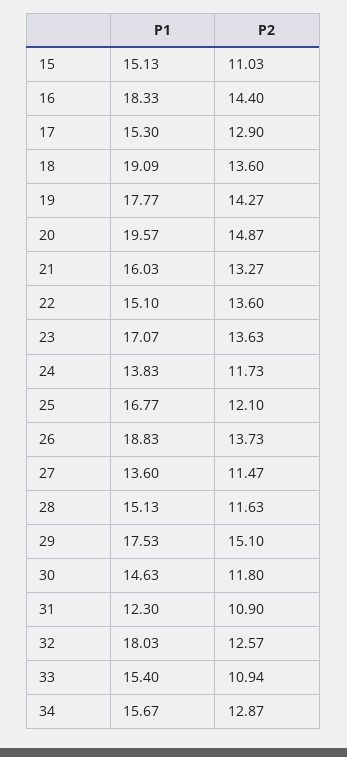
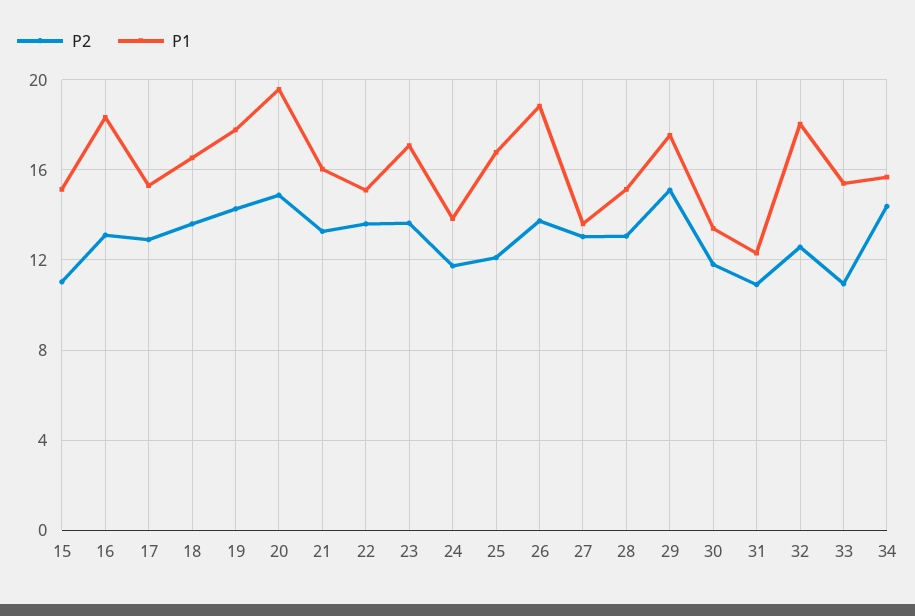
P2, 16: 14.4 -> 13
P1, 18: 19.09 -> 16.5
P2, 27: 11.47 -> 13
P2, 28: 11.63 -> 13
P1, 30: 14.63 -> 13.5
P2, 34: 12.87 -> 14.5

